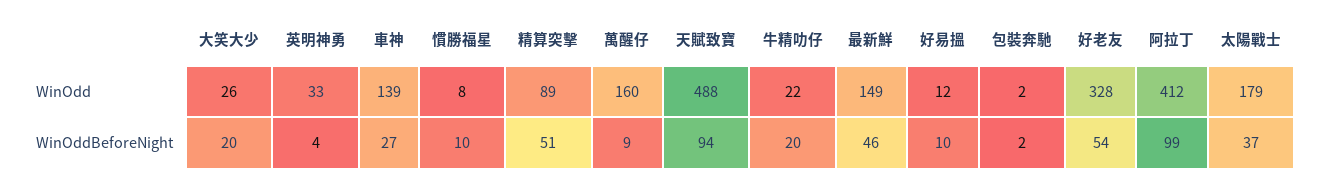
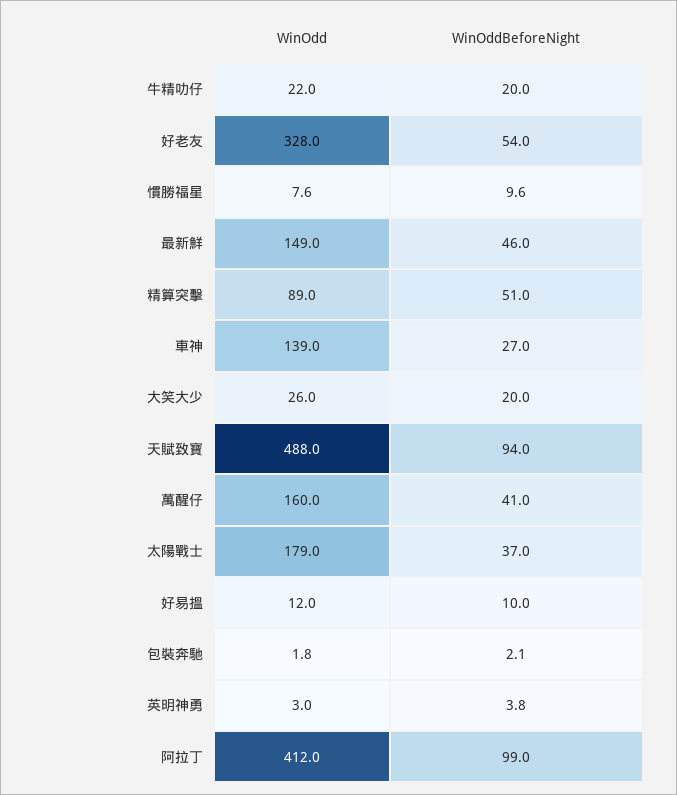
英明神勇, WinOdd: 33 -> 3
萬醒仔, WinOddBeforeNight: 9 -> 41

